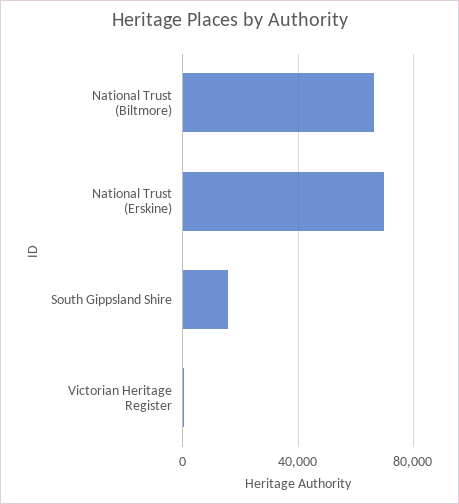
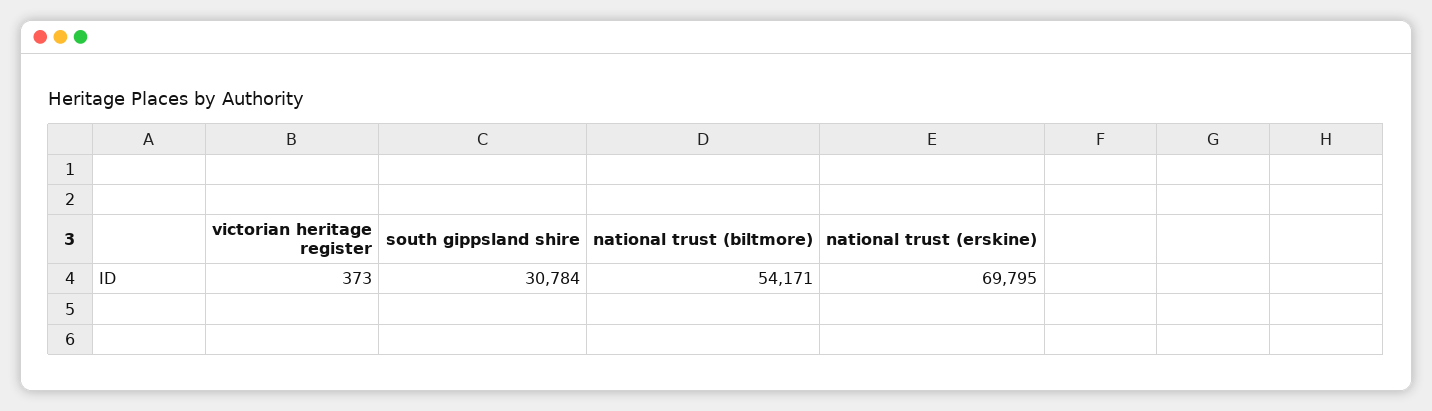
National Trust (Biltmore): 65000 -> 54171
South Gippsland Shire: 15000 -> 30784

